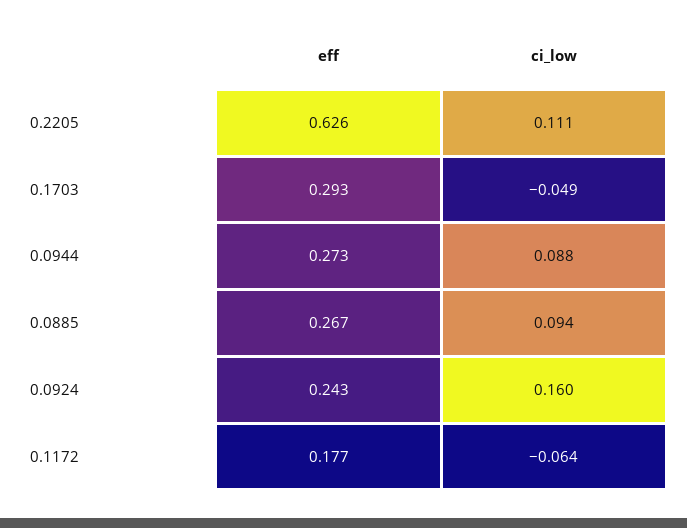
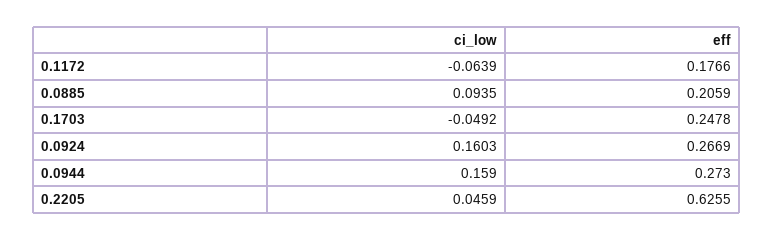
ci_low, 0.2205: 0.111 -> 0.0459
eff, 0.1703: 0.293 -> 0.2478
ci_low, 0.0944: 0.088 -> 0.159
eff, 0.0885: 0.267 -> 0.2059
eff, 0.0924: 0.243 -> 0.2669

